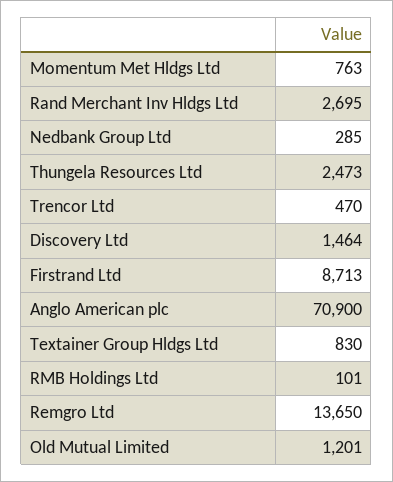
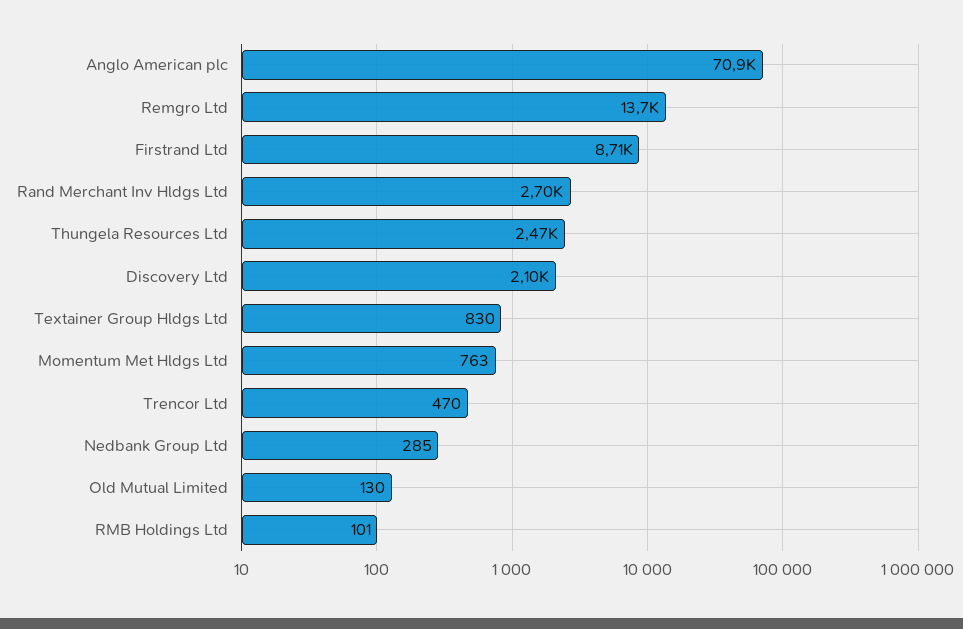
Discovery Ltd: 1464 -> 2100
Old Mutual Limited: 1201 -> 130

